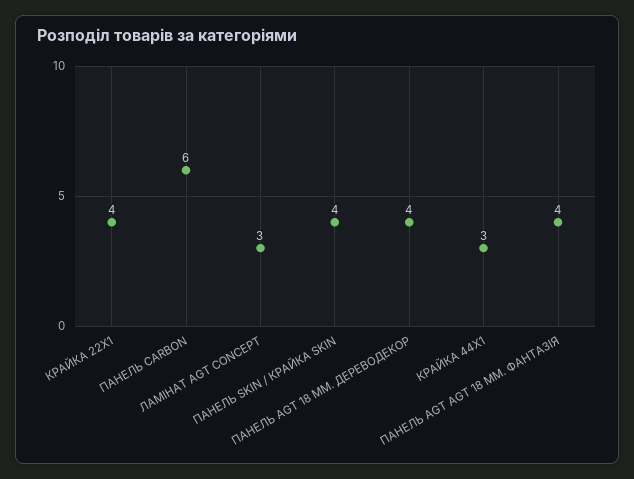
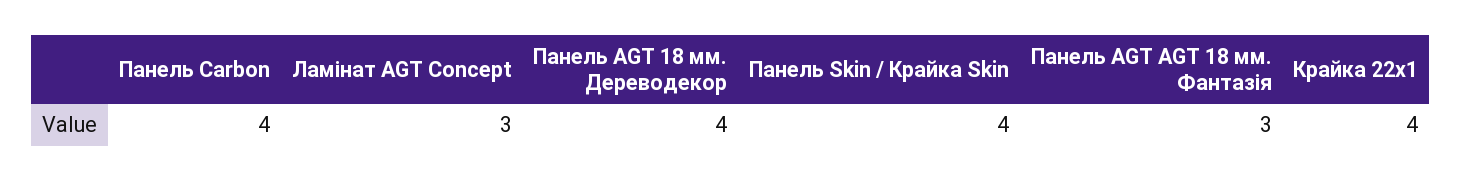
ПАНЕЛЬ CARBON: 6 -> 4
КРАЙКА 44X1: 3 -> none
ПАНЕЛЬ AGT AGT 18 ММ. ФАНТАЗІЯ: 4 -> 3

